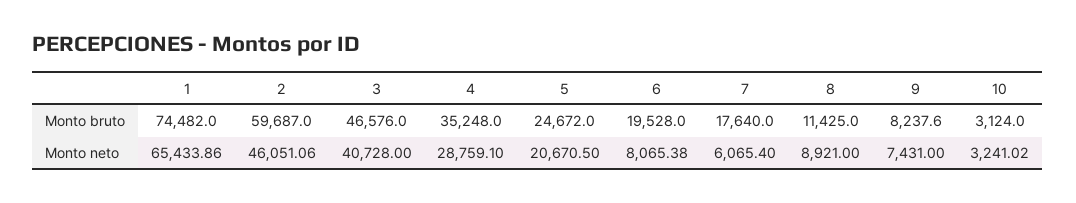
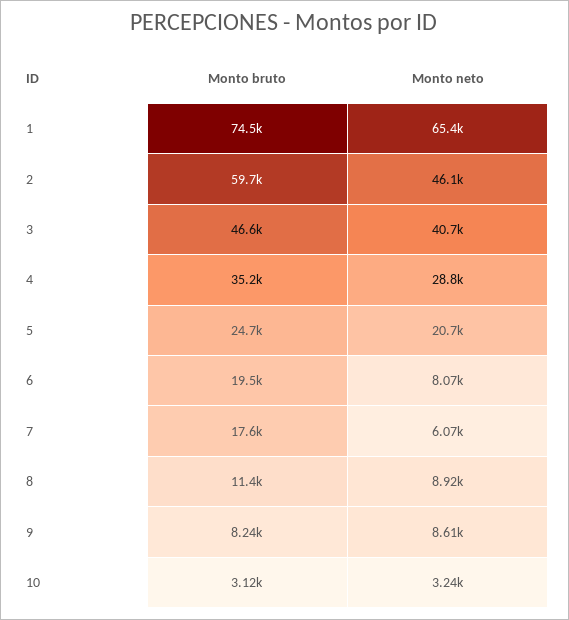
9, Monto neto: 7431 -> 8610

